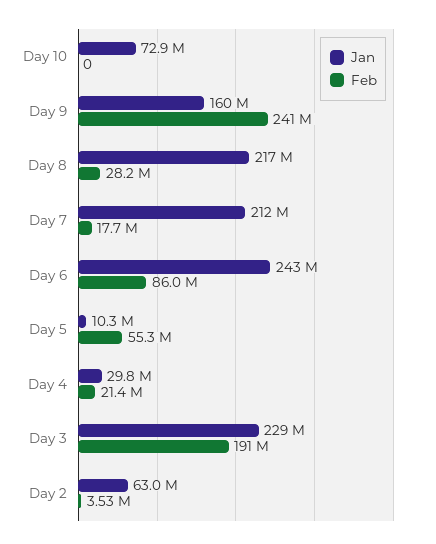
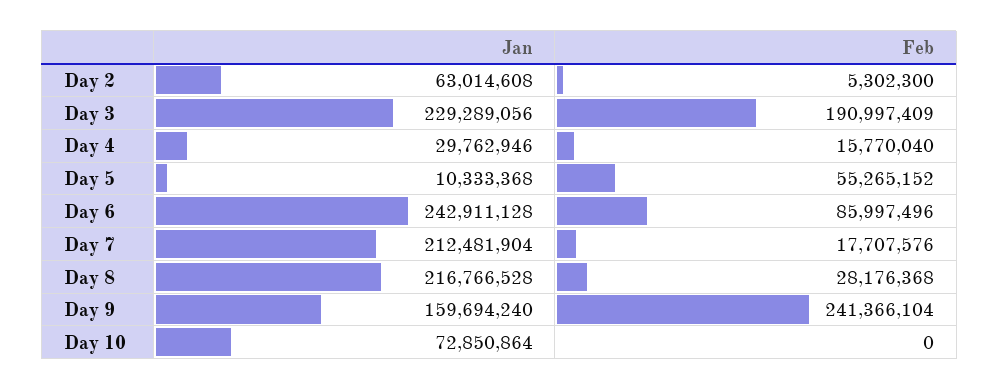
Feb, Day 4: 21400000 -> 15770040
Feb, Day 2: 3530000 -> 5302300

